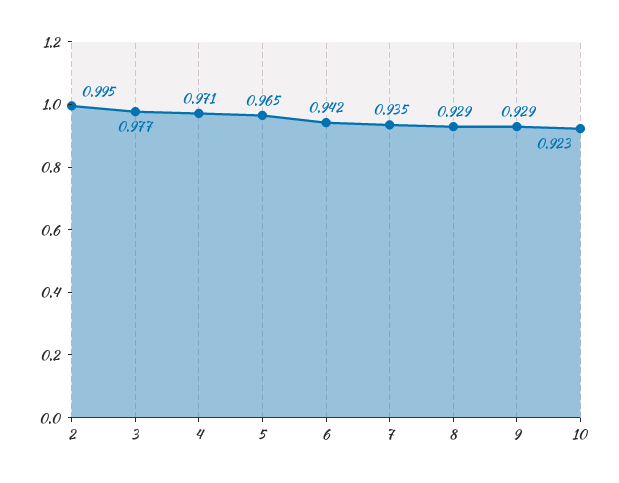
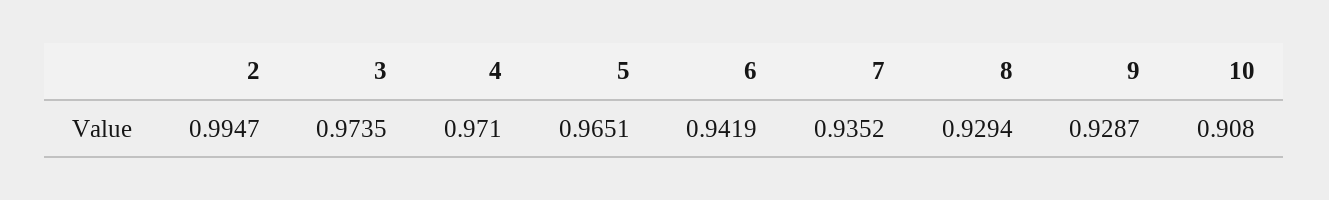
3: 0.977 -> 0.9735
10: 0.923 -> 0.908

